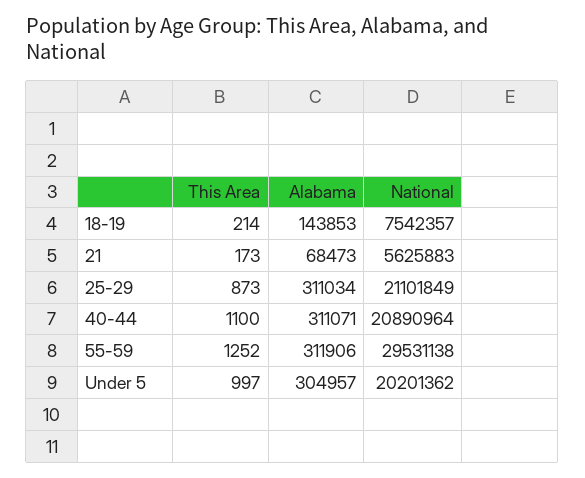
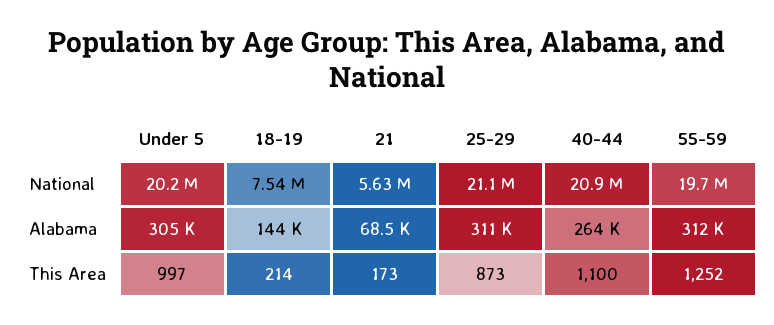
Alabama, 40-44: 311071 -> 264000
National, 55-59: 29531138 -> 19700000

